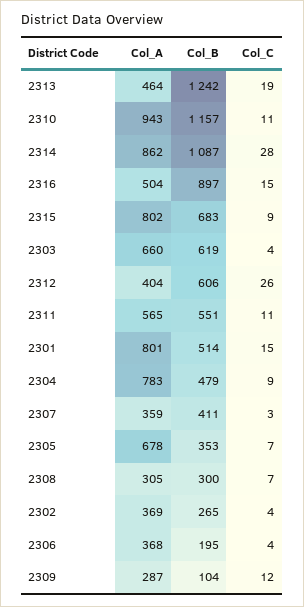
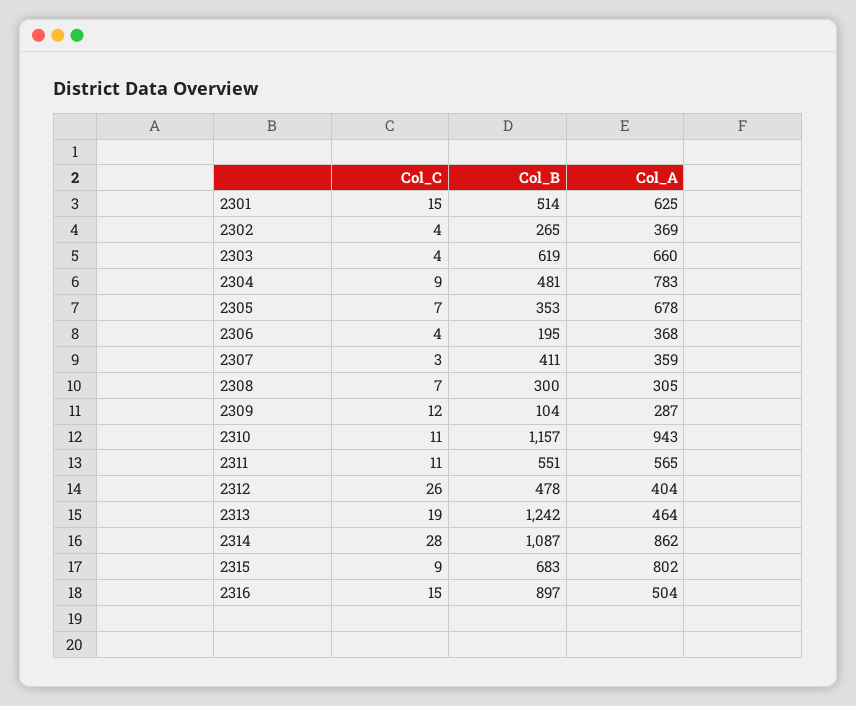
Col_B, 2312: 606 -> 478
Col_A, 2301: 801 -> 625
Col_B, 2304: 479 -> 481

